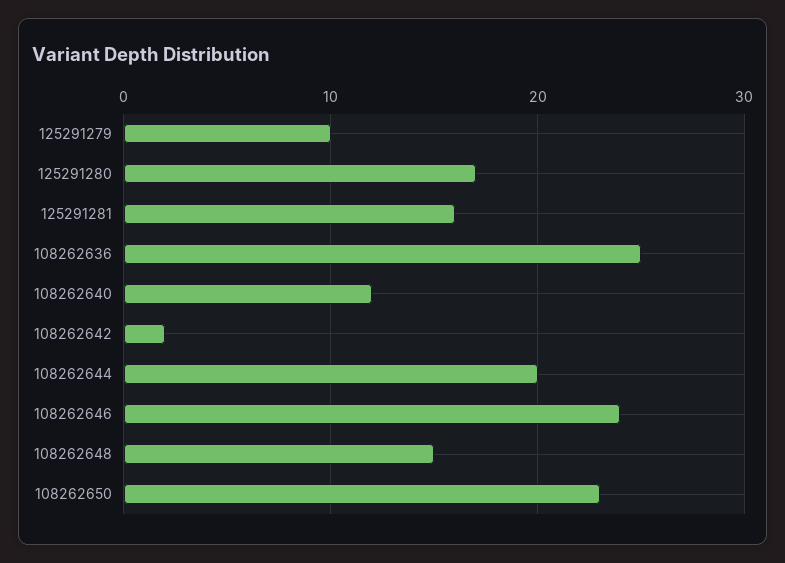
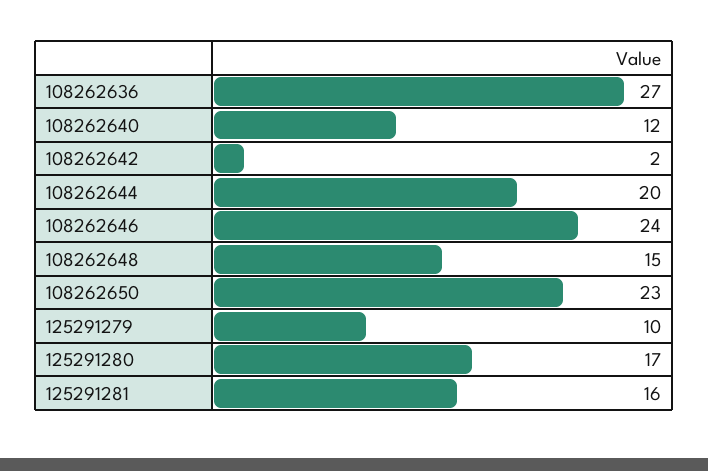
108262636: 25 -> 27

